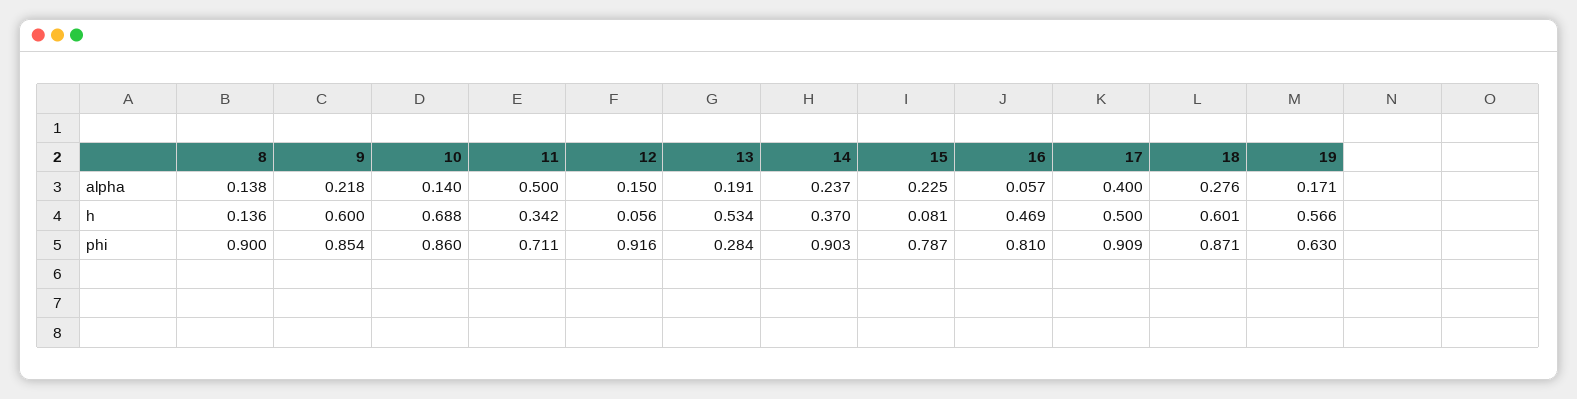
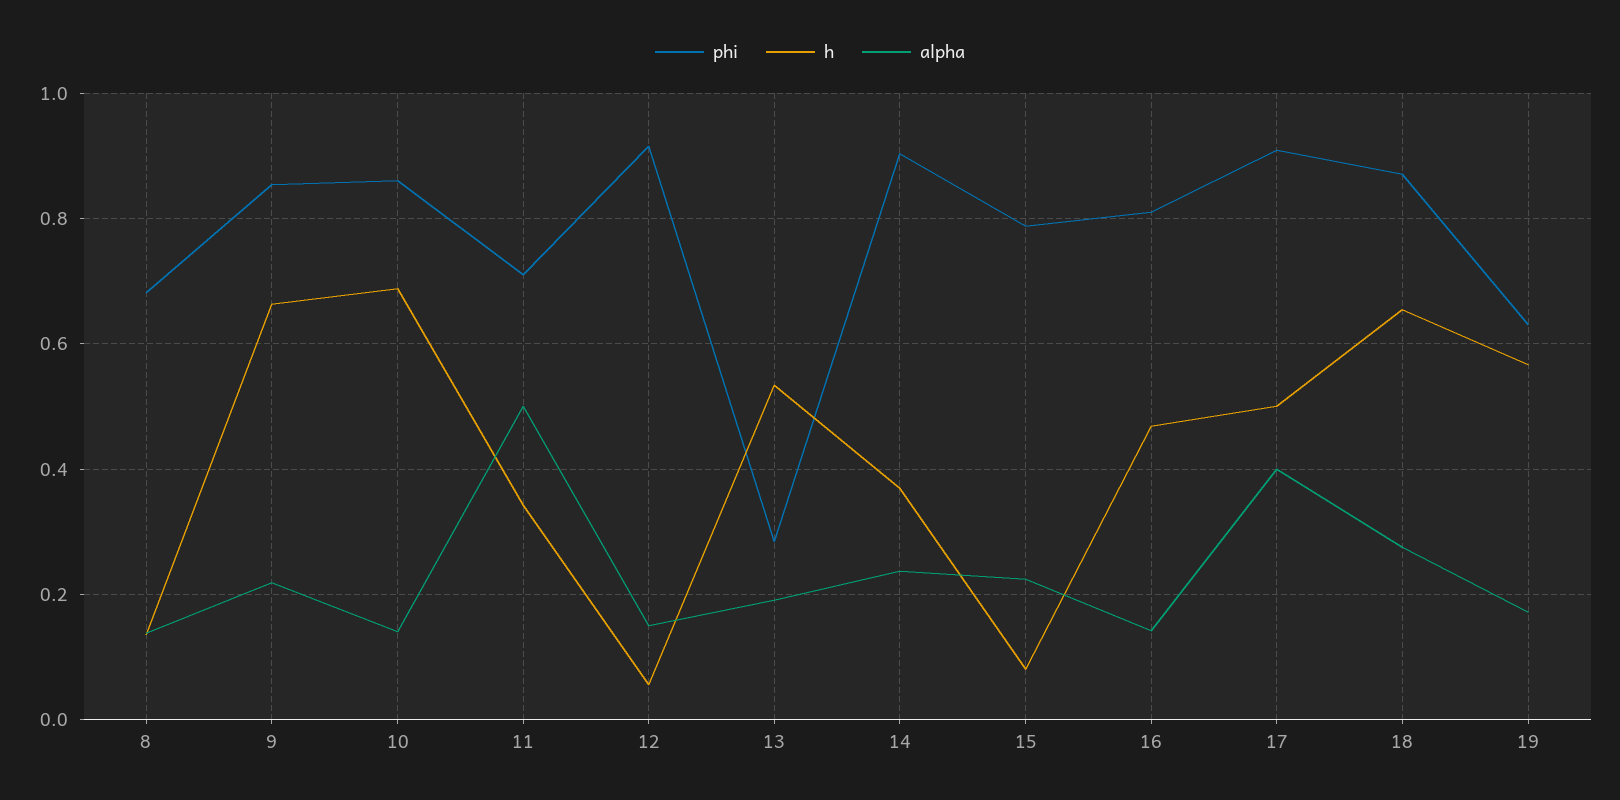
alpha, 16: 0.057 -> 0.14
h, 9: 0.6 -> 0.66
h, 18: 0.601 -> 0.66
phi, 8: 0.9 -> 0.68

